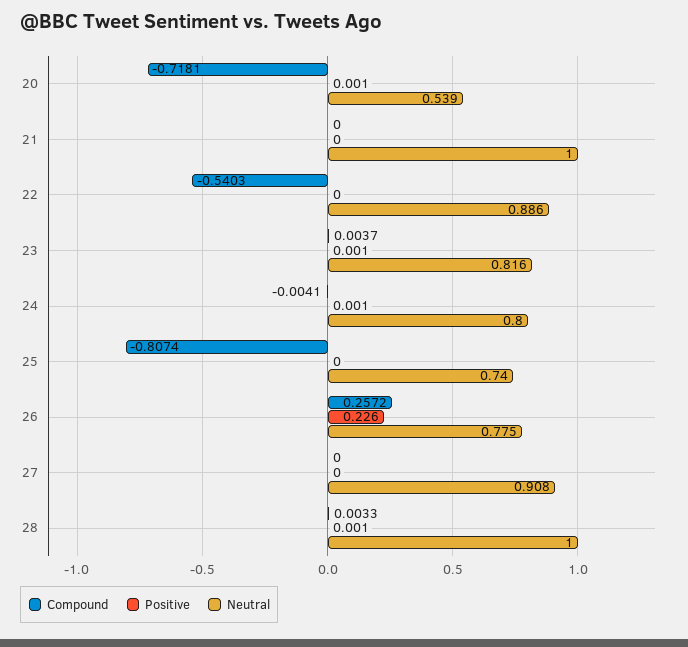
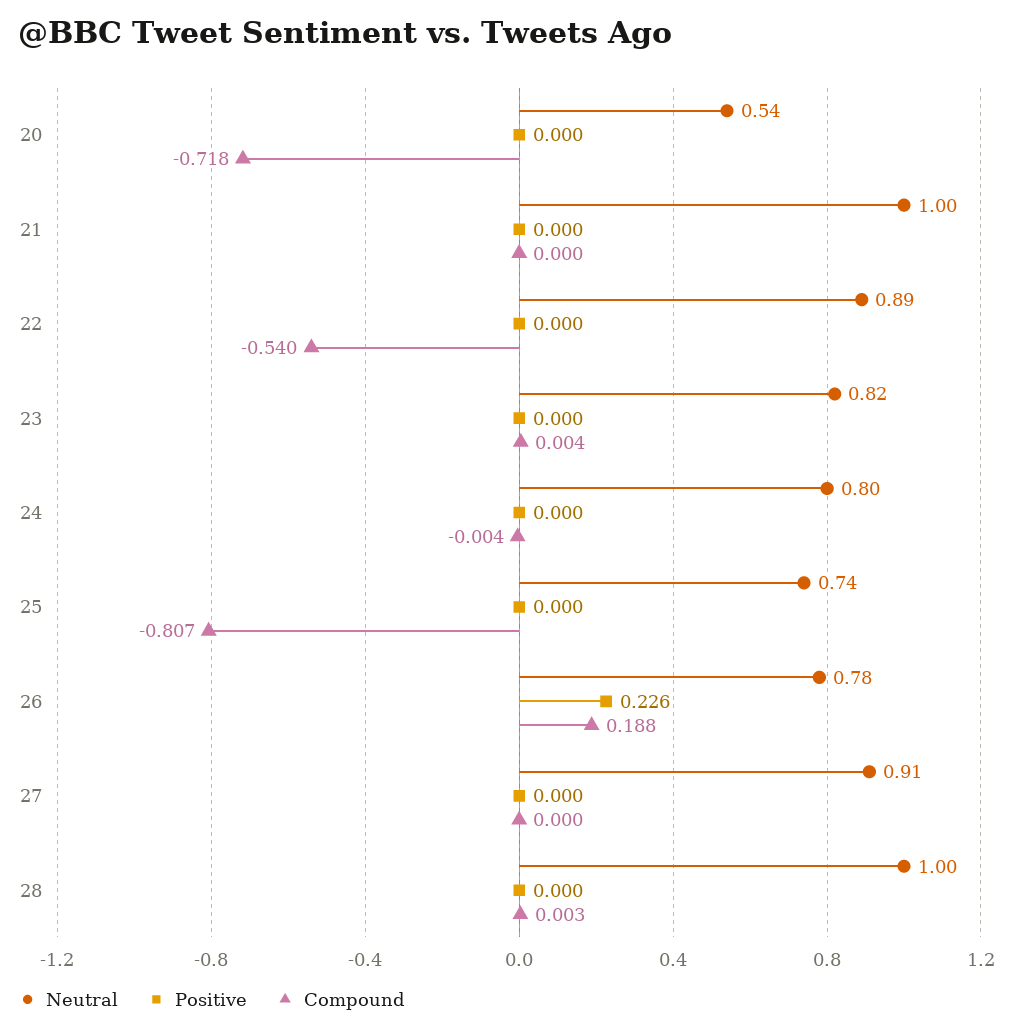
Positive, 20: 0.001 -> 0
Positive, 23: 0.001 -> 0
Positive, 24: 0.001 -> 0
Compound, 26: 0.2572 -> 0.188
Positive, 28: 0.001 -> 0

